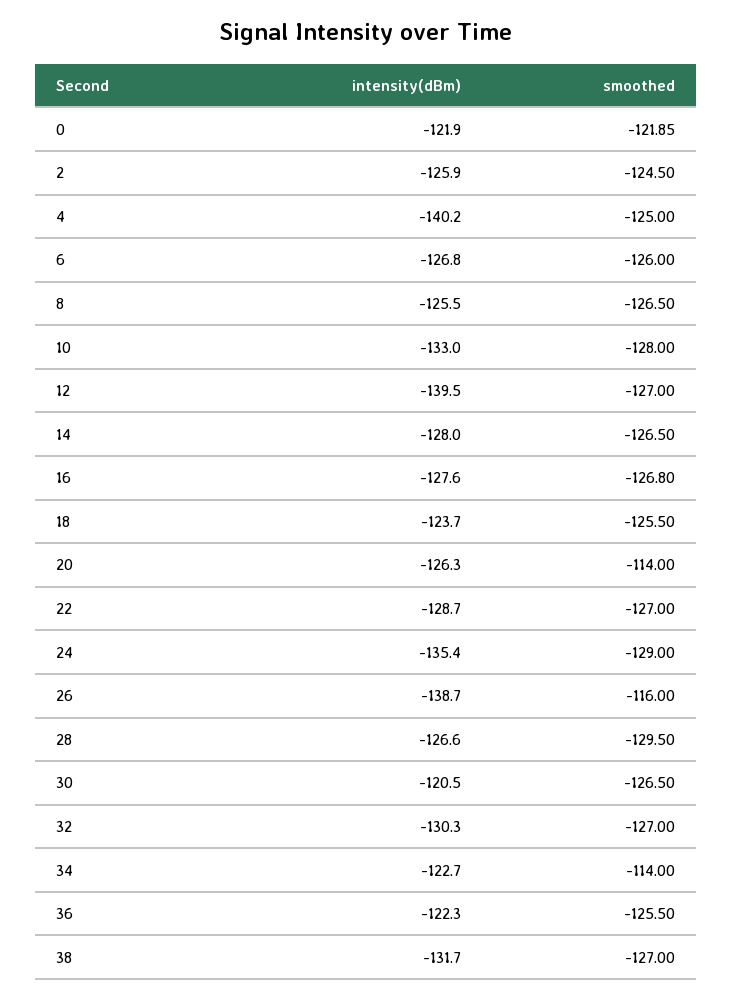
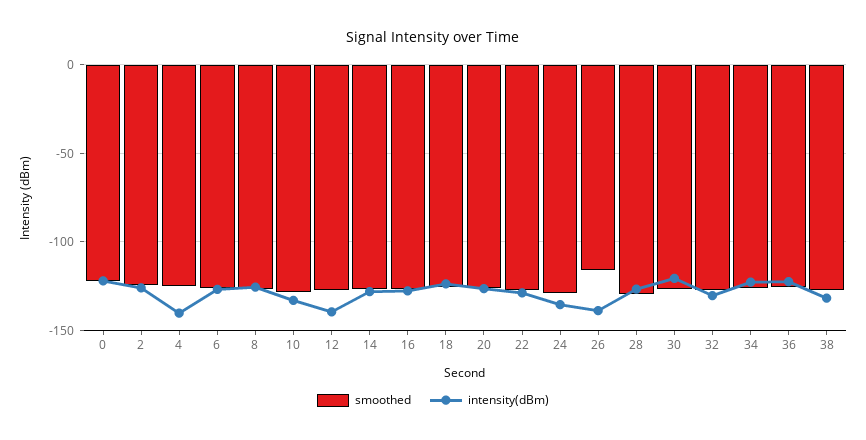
smoothed, 20: -114 -> -125
smoothed, 34: -114 -> -125

